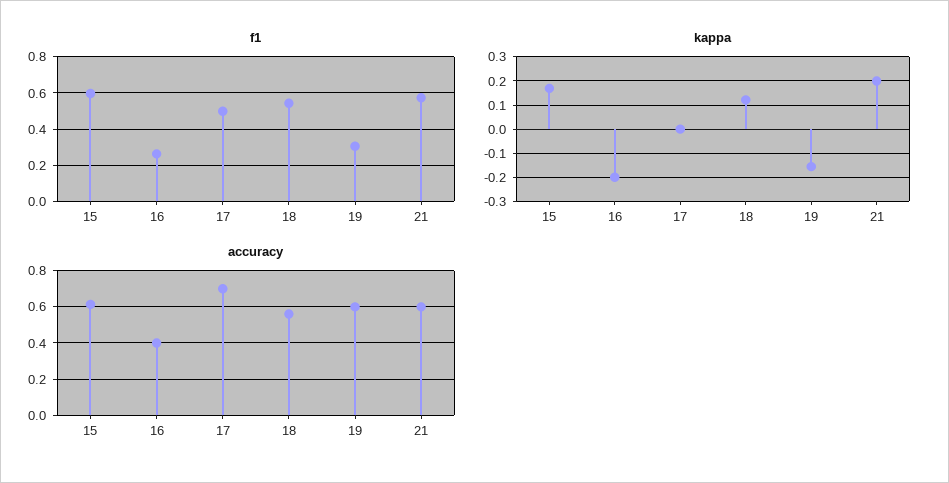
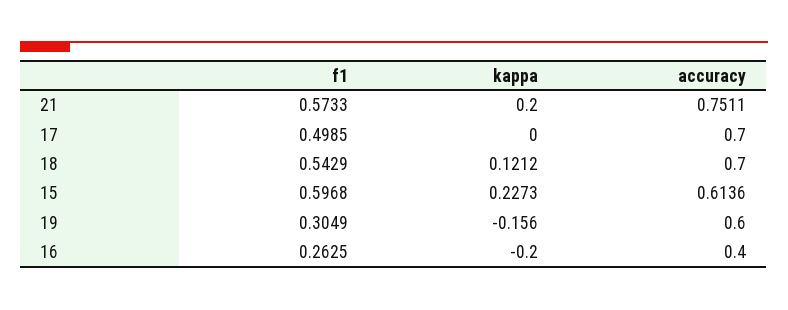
kappa, 15: 0.175 -> 0.2273
accuracy, 18: 0.55 -> 0.7
accuracy, 21: 0.6 -> 0.7511

